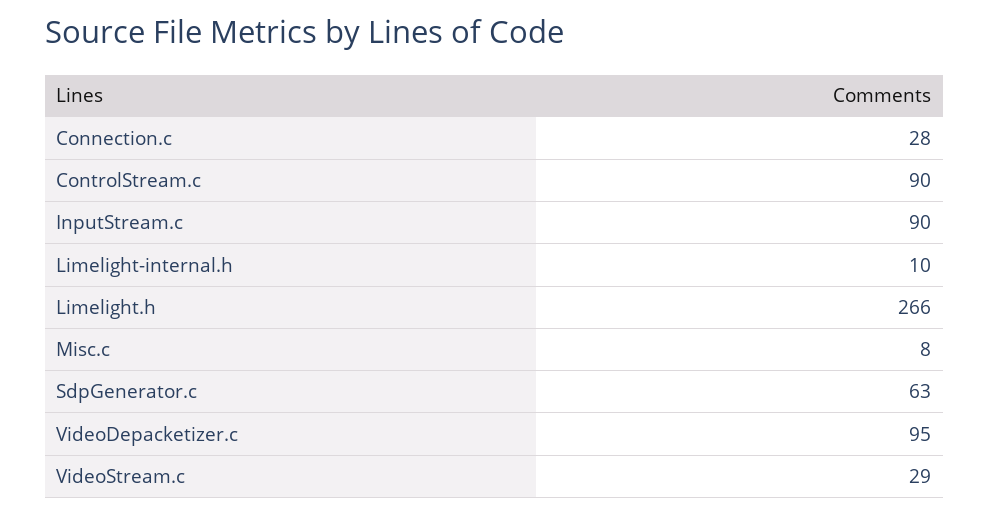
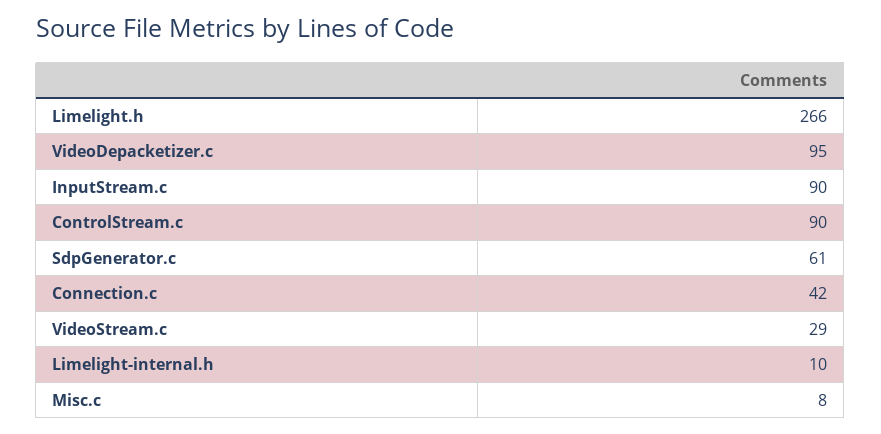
Connection.c: 28 -> 42
SdpGenerator.c: 63 -> 61

